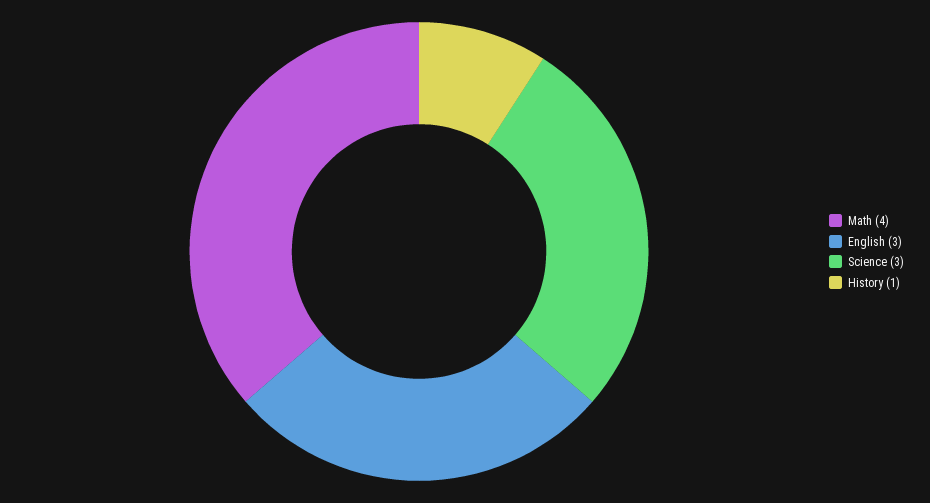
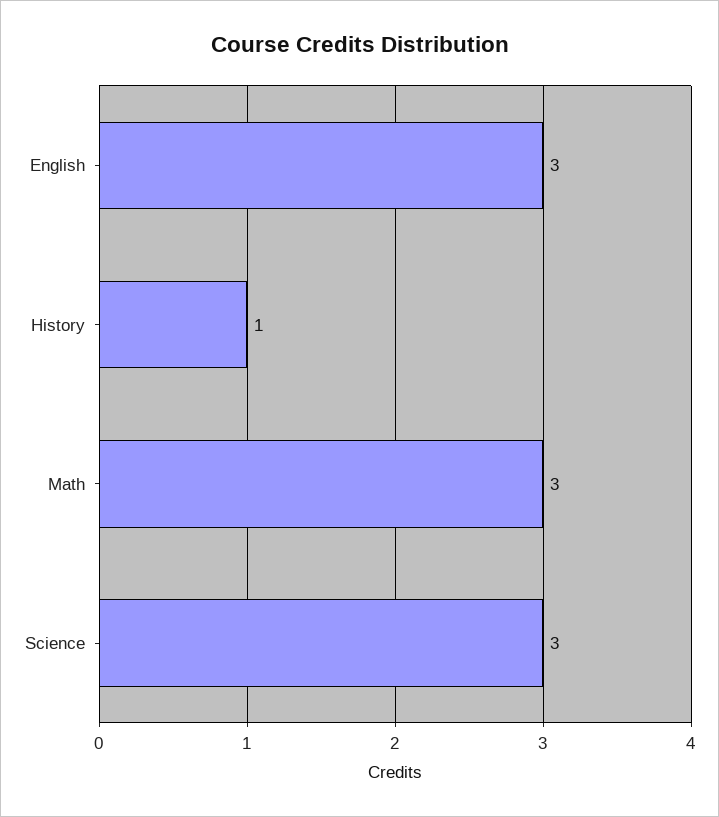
Math: 4 -> 3

